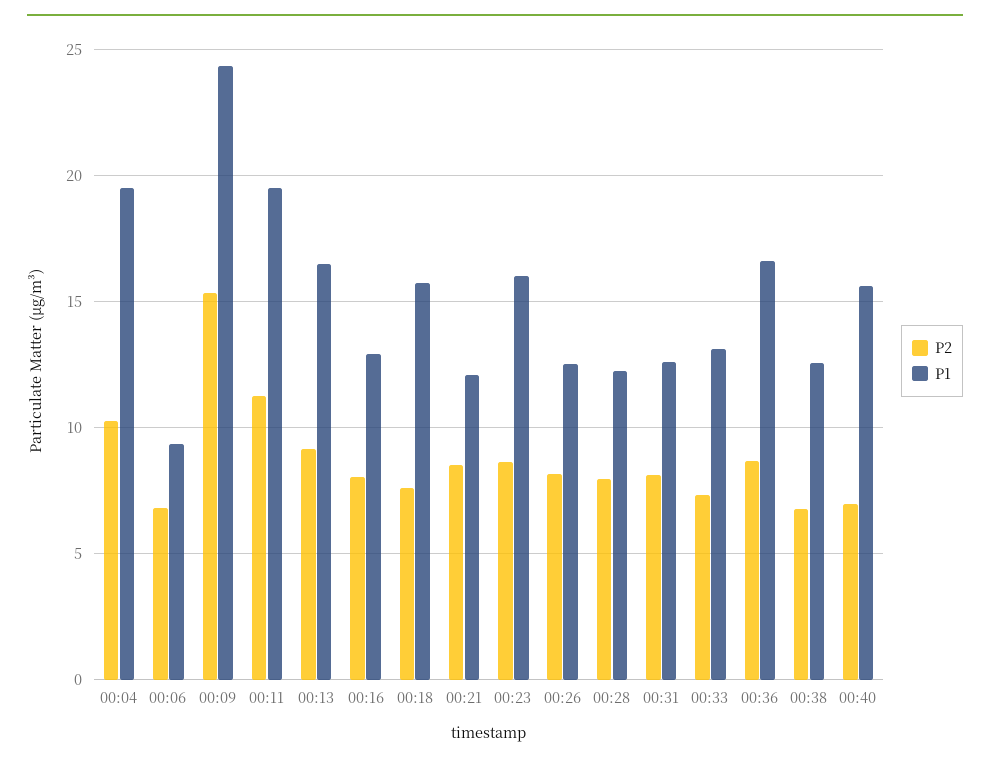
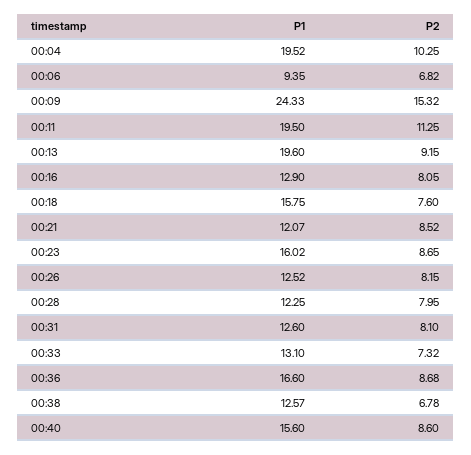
P1, 00:13: 16.5 -> 19.6
P2, 00:40: 7 -> 8.6

